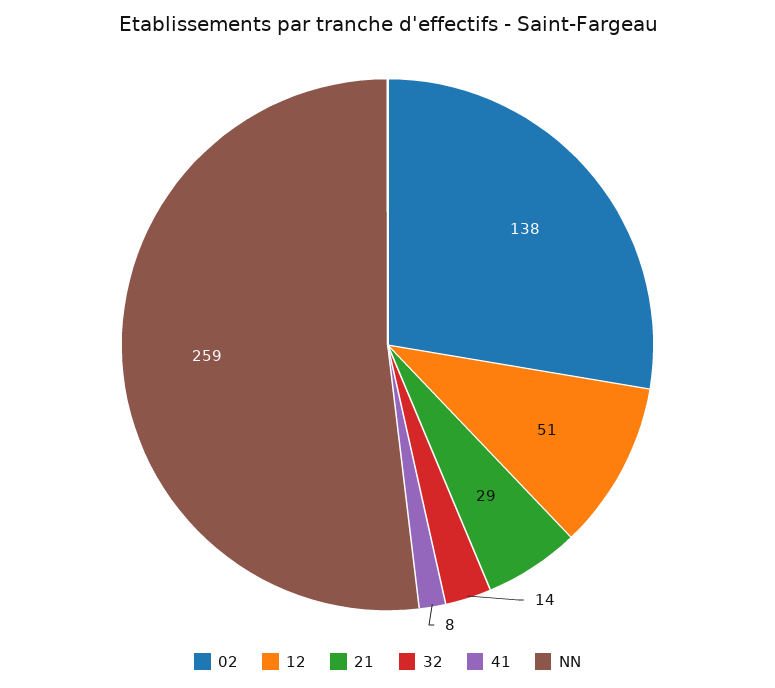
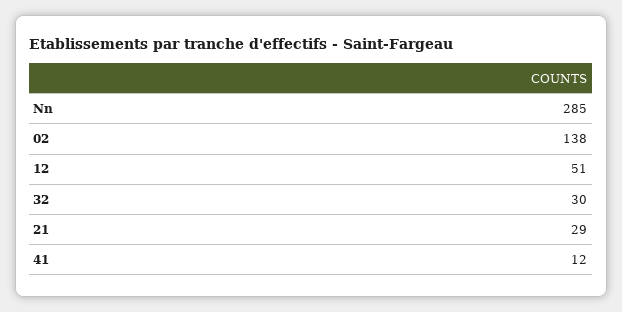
32: 14 -> 30
41: 8 -> 12
NN: 259 -> 285

